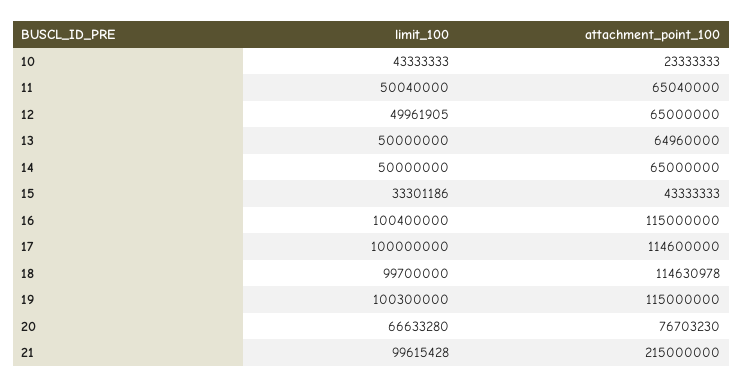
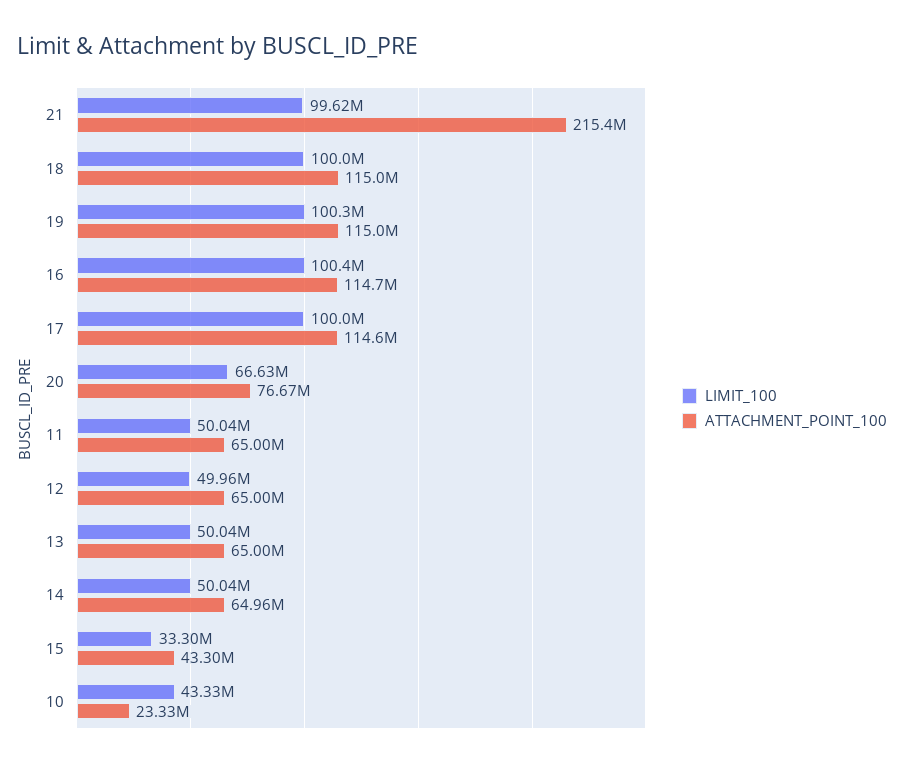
attachment_point_100, 11: 65040000 -> 65000000
limit_100, 13: 50000000 -> 50040000
attachment_point_100, 13: 64960000 -> 65000000
limit_100, 14: 50000000 -> 50040000
attachment_point_100, 14: 65000000 -> 64960000
attachment_point_100, 15: 43333333 -> 43300000
attachment_point_100, 16: 115000000 -> 114700000
limit_100, 18: 99700000 -> 100000000
attachment_point_100, 18: 114630978 -> 115000000
attachment_point_100, 20: 76703230 -> 76670000
attachment_point_100, 21: 215000000 -> 215400000

